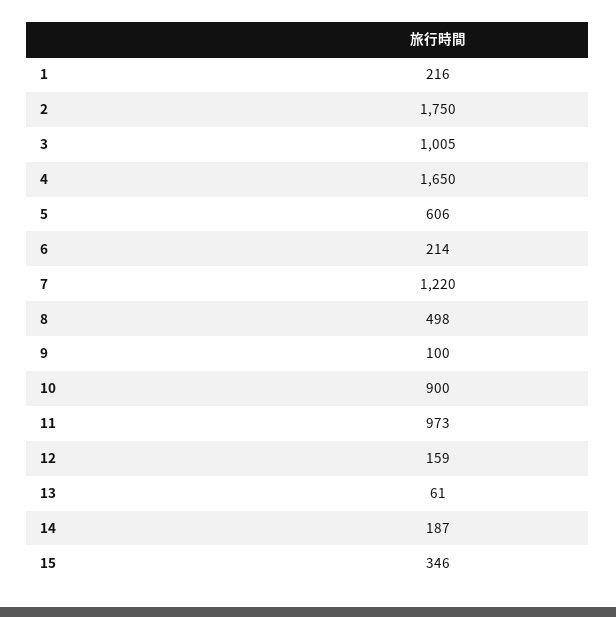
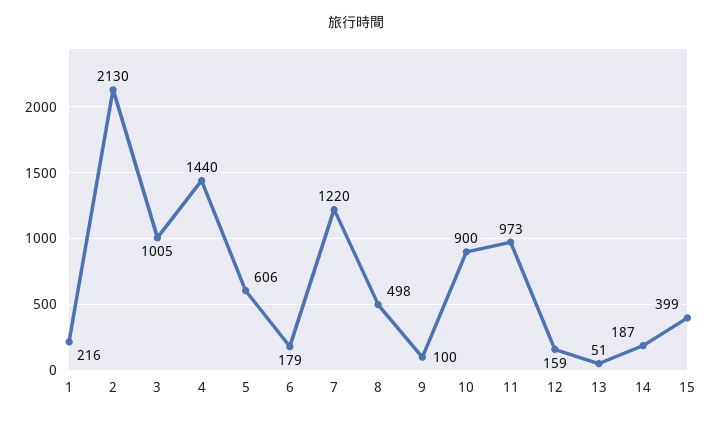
2: 1750 -> 2130
4: 1650 -> 1440
6: 214 -> 179
13: 61 -> 51
15: 346 -> 399

